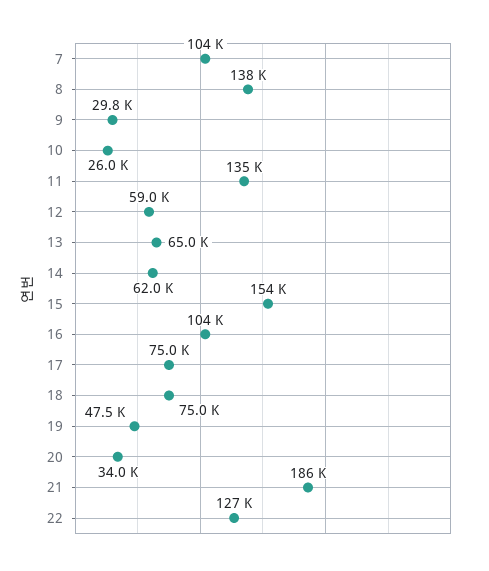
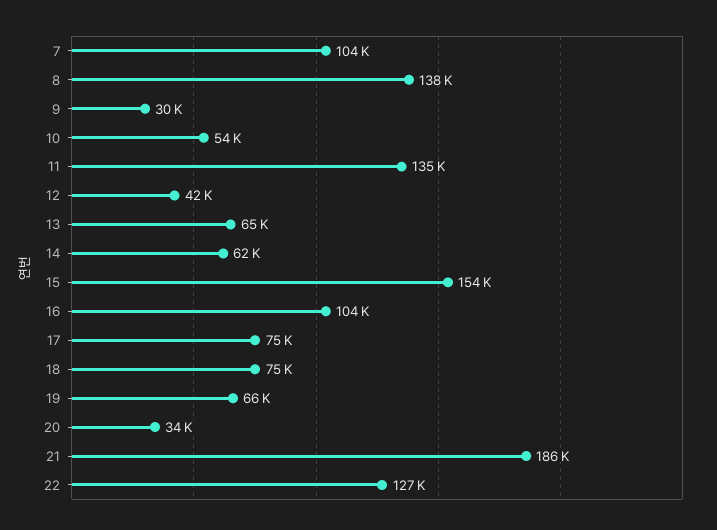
10: 26000 -> 54000
12: 59000 -> 42000
19: 47500 -> 66000

